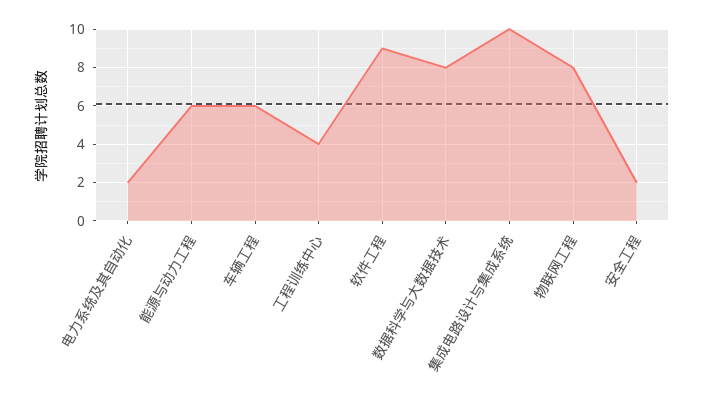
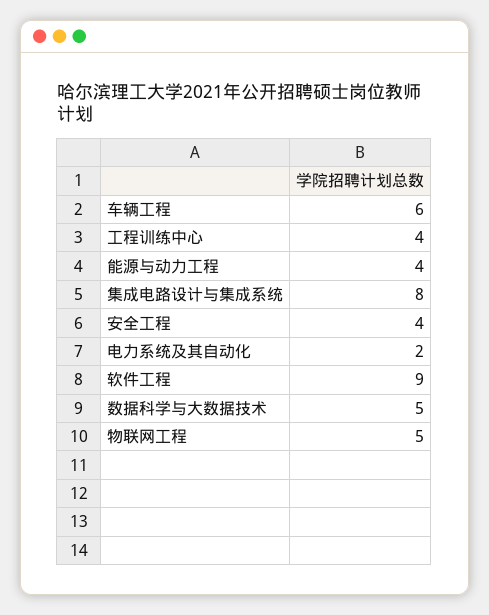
能源与动力工程: 6 -> 4
数据科学与大数据技术: 8 -> 5
集成电路设计与集成系统: 10 -> 8
物联网工程: 8 -> 5
安全工程: 2 -> 4

